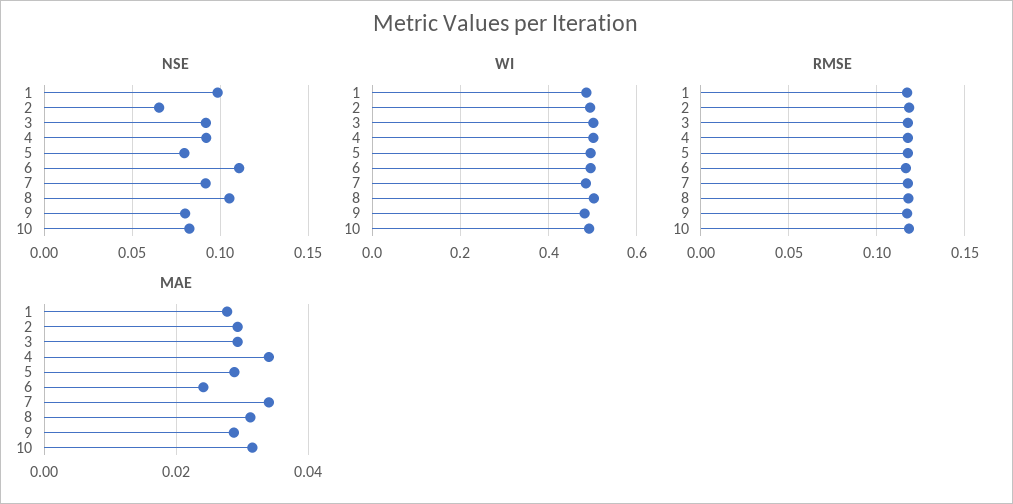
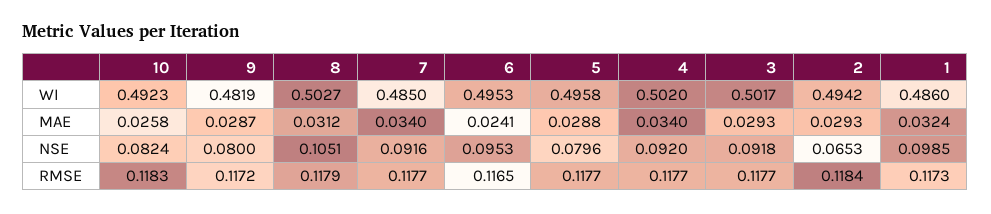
NSE, 6: 0.11 -> 0.0953
MAE, 1: 0.028 -> 0.0324
MAE, 10: 0.032 -> 0.0258

